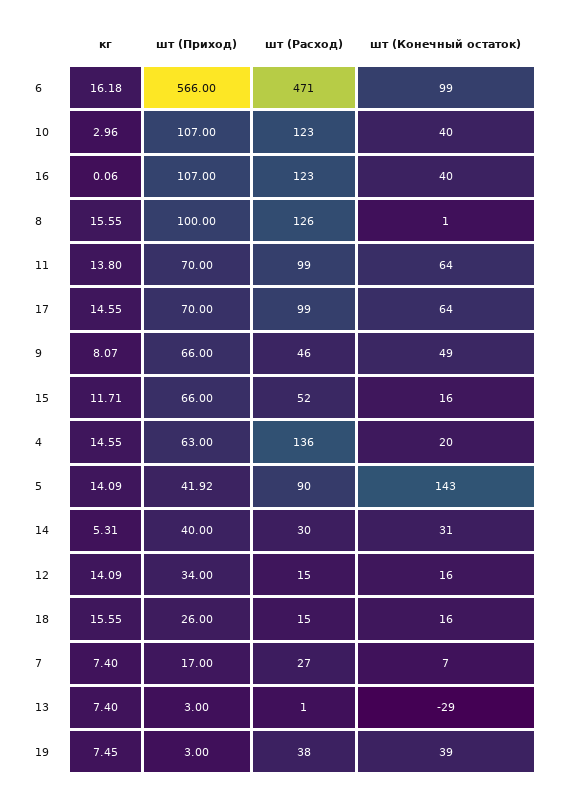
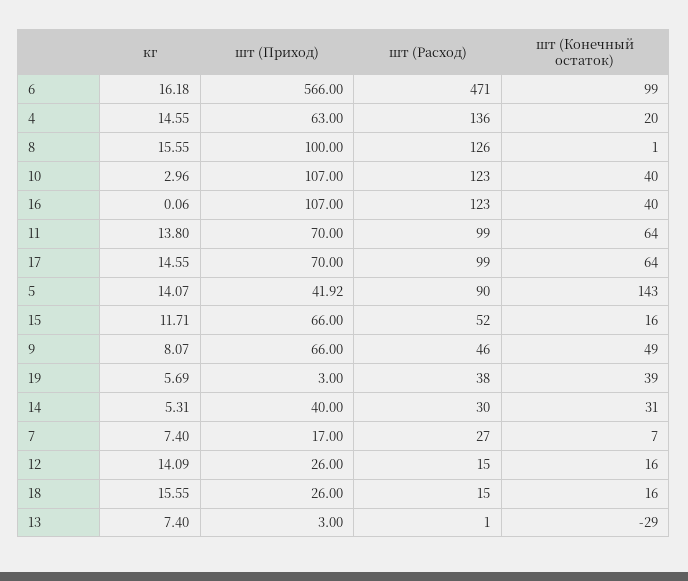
кг, 5: 14.09 -> 14.07
шт (Приход), 12: 34 -> 26
кг, 19: 7.45 -> 5.69

